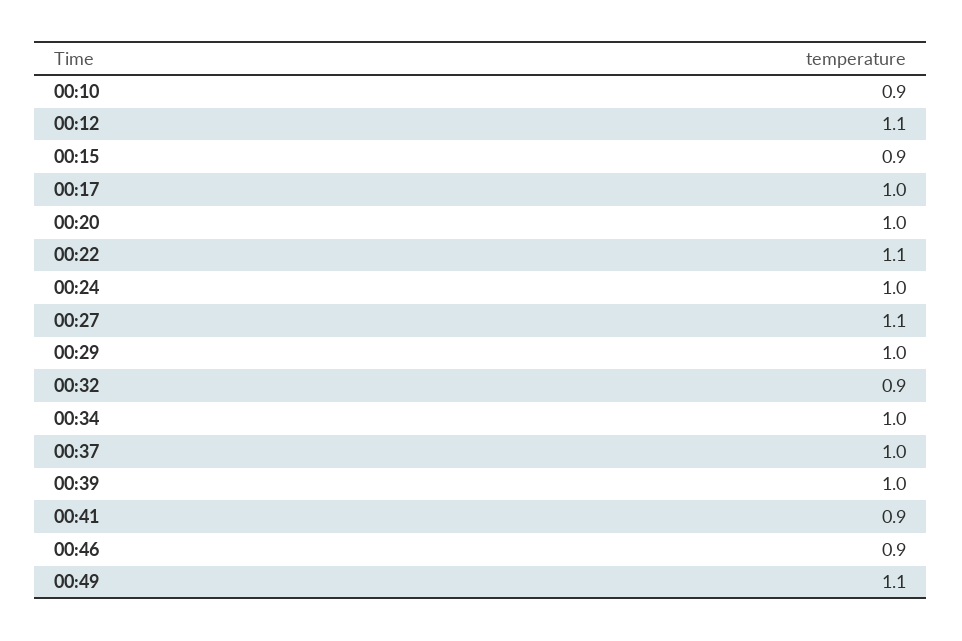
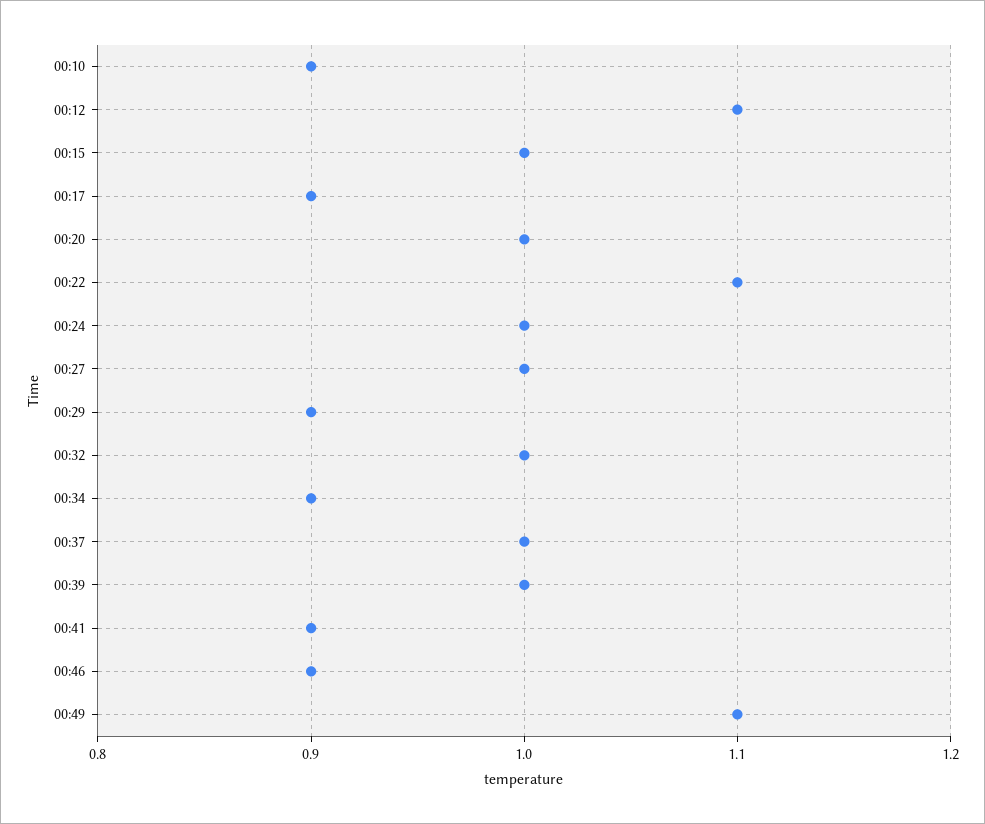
00:15: 0.9 -> 1
00:17: 1 -> 0.9
00:27: 1.1 -> 1
00:29: 1 -> 0.9
00:32: 0.9 -> 1
00:34: 1 -> 0.9

